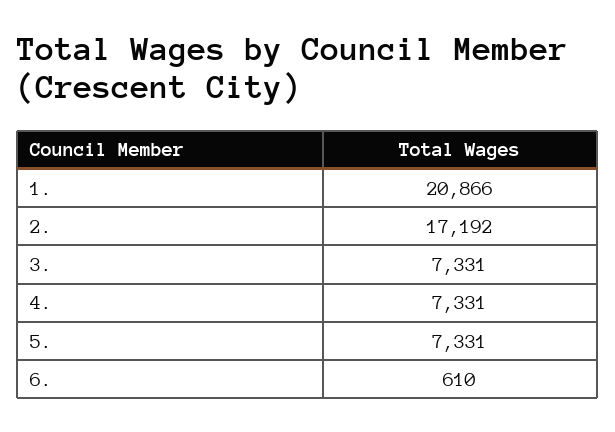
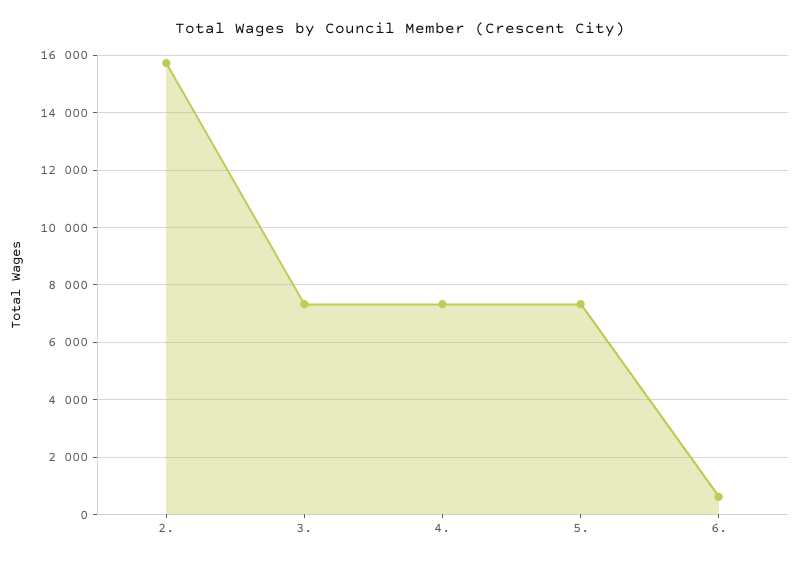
1.: 20866 -> none
2.: 17192 -> 15750

